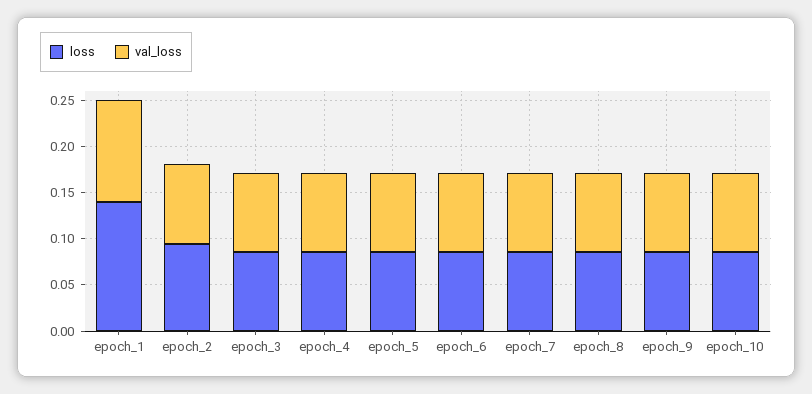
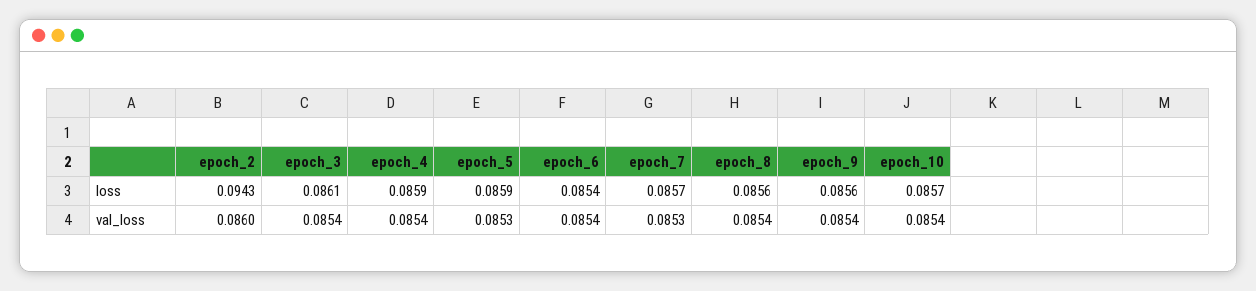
loss, epoch_1: 0.14 -> none
val_loss, epoch_1: 0.11 -> none

